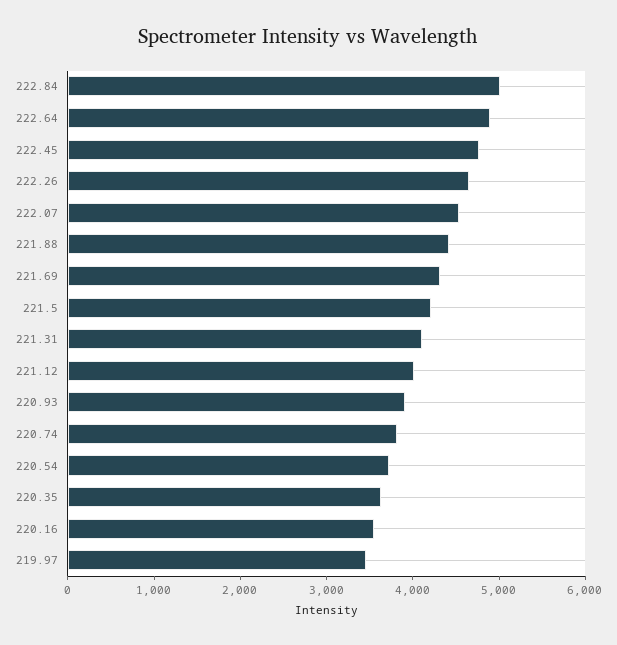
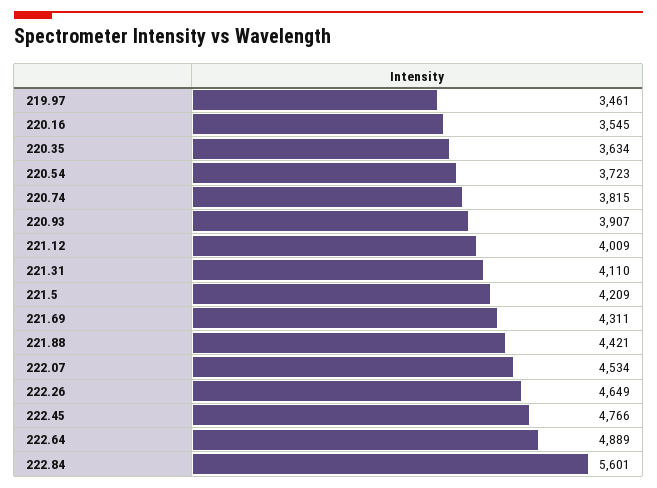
222.84: 5000 -> 5601

